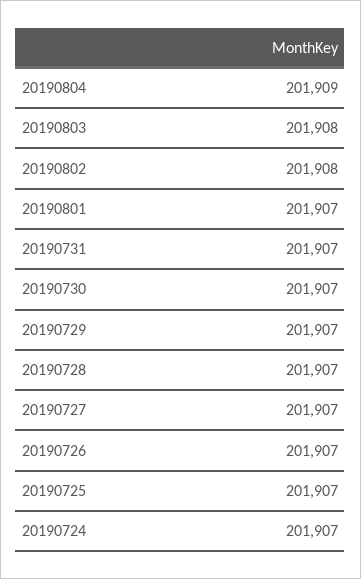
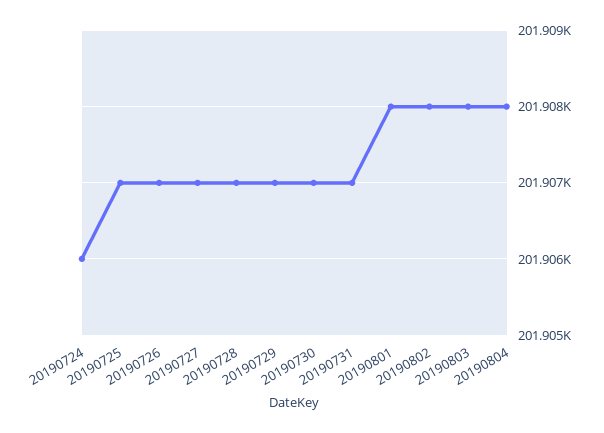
20190804: 201909 -> 201908
20190801: 201907 -> 201908
20190724: 201907 -> 201906

